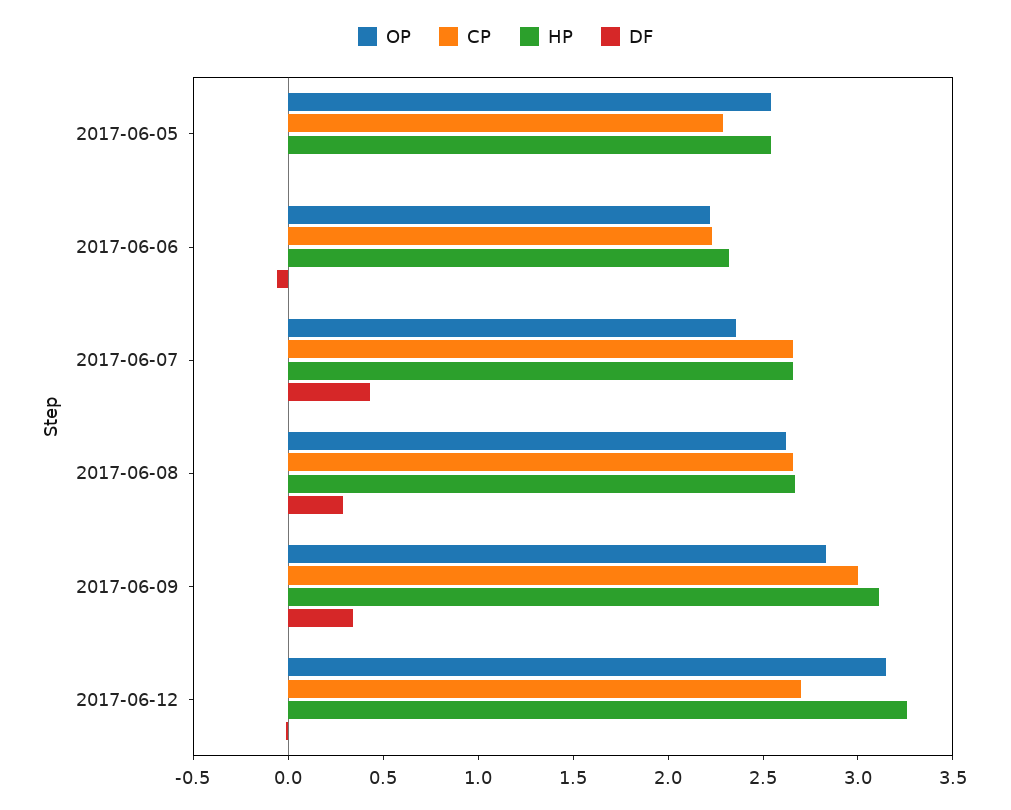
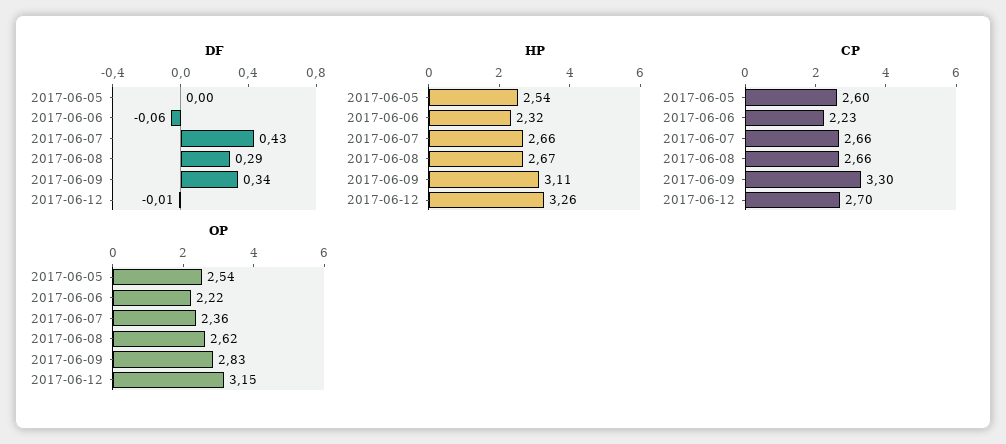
CP, 2017-06-05: 2.3 -> 2.6
CP, 2017-06-09: 3 -> 3.3

